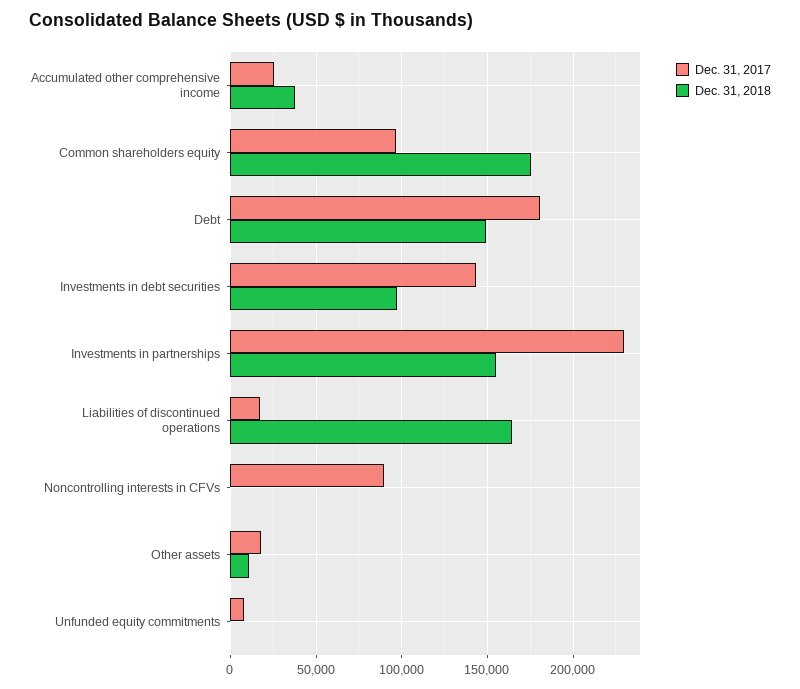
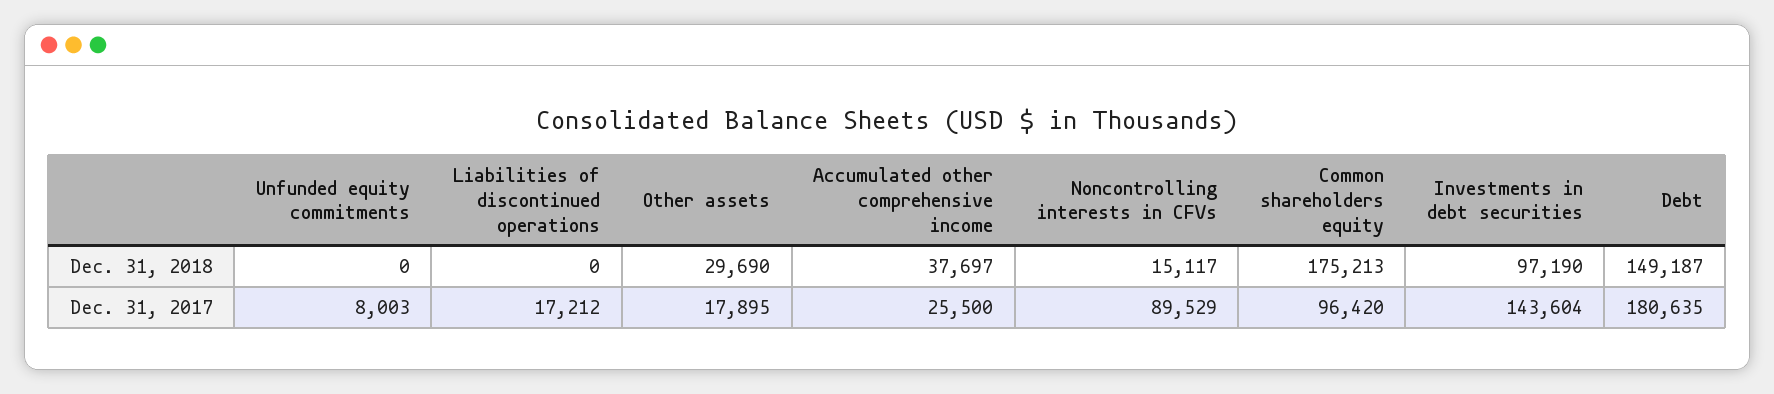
Dec. 31, 2017, Investments in partnerships: 230000 -> none
Dec. 31, 2018, Investments in partnerships: 155000 -> none
Dec. 31, 2018, Liabilities of discontinued operations: 165000 -> 0
Dec. 31, 2018, Noncontrolling interests in CFVs: 0 -> 15117
Dec. 31, 2018, Other assets: 10000 -> 29690

